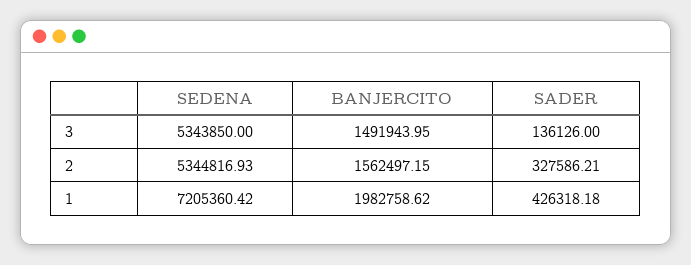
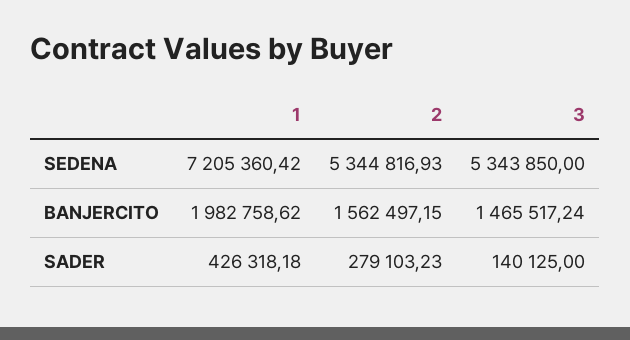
BANJERCITO, 3: 1491943.95 -> 1465517.24
SADER, 3: 136126 -> 140125
SADER, 2: 327586.21 -> 279103.23

